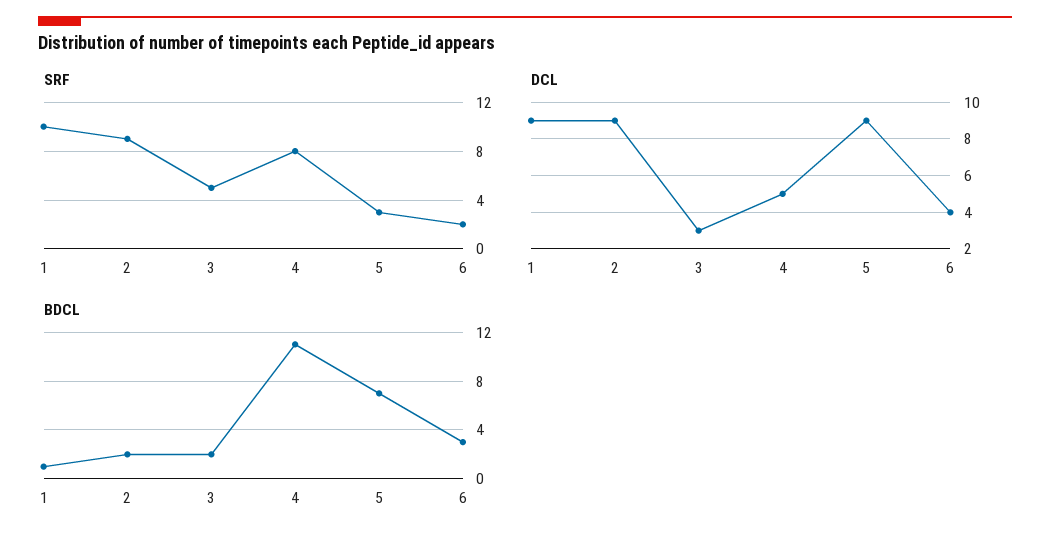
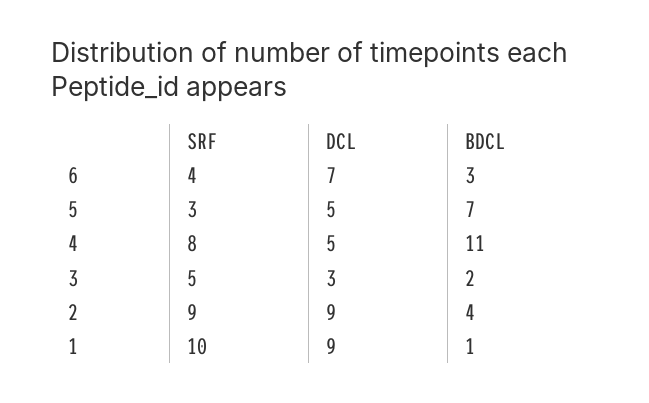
SRF, 6: 2 -> 4
DCL, 5: 9 -> 5
DCL, 6: 4 -> 7
BDCL, 2: 2 -> 4

